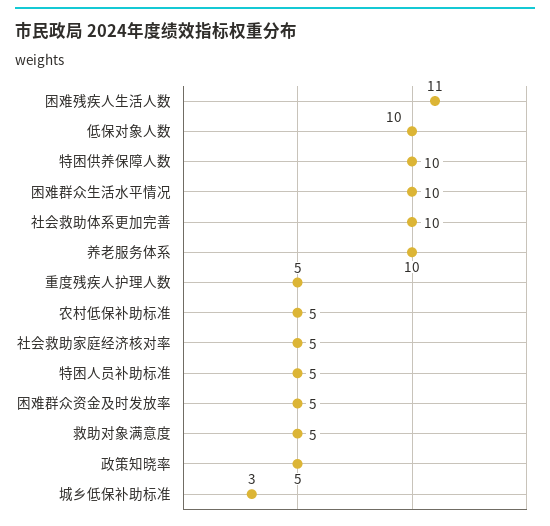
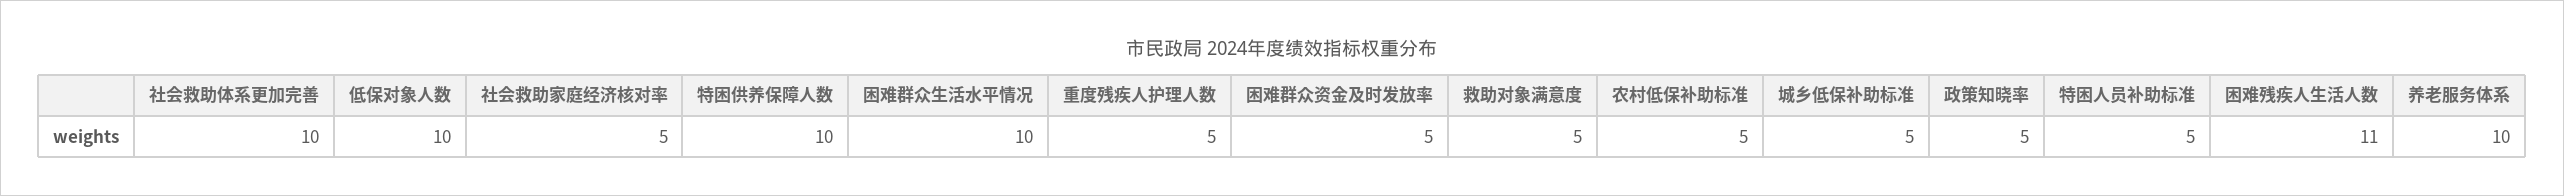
城乡低保补助标准: 3 -> 5

